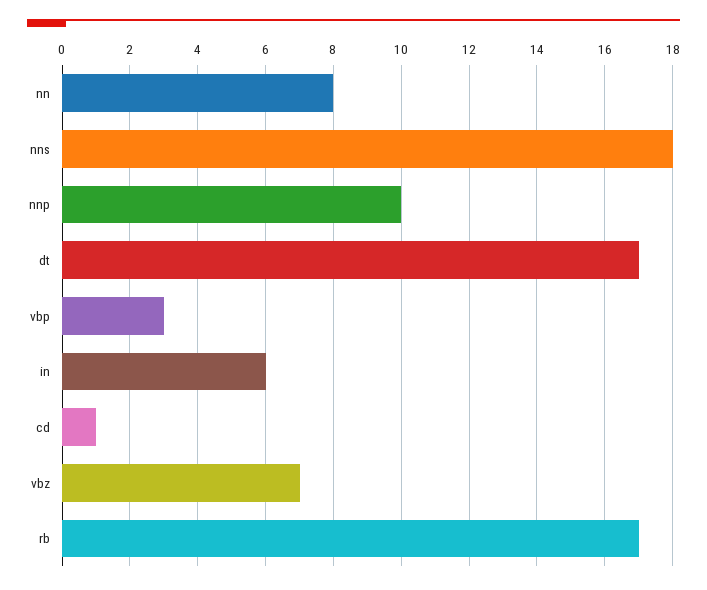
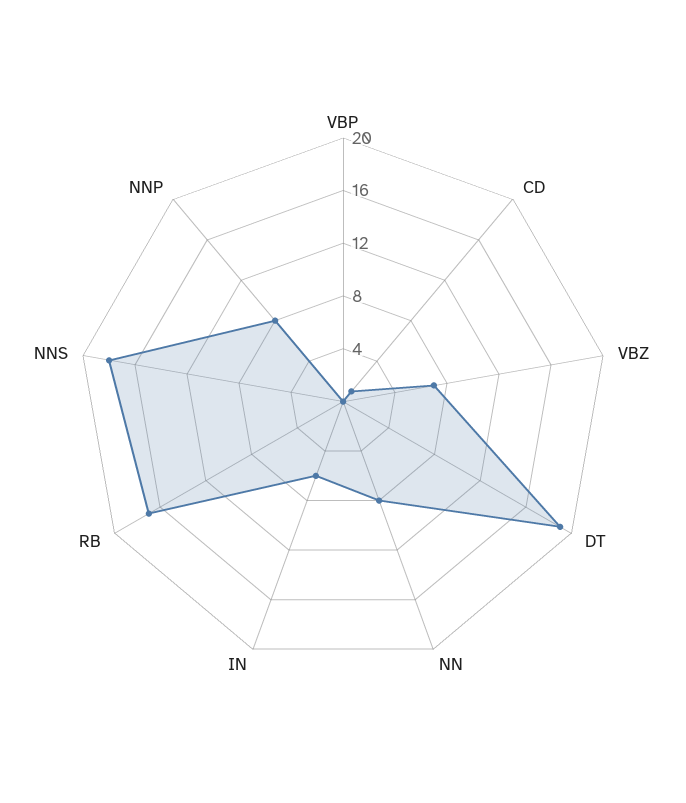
nnp: 10 -> 8
dt: 17 -> 19
vbp: 3 -> 0

